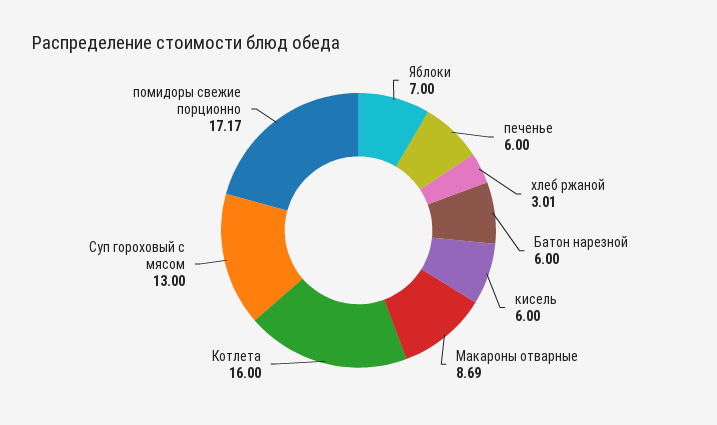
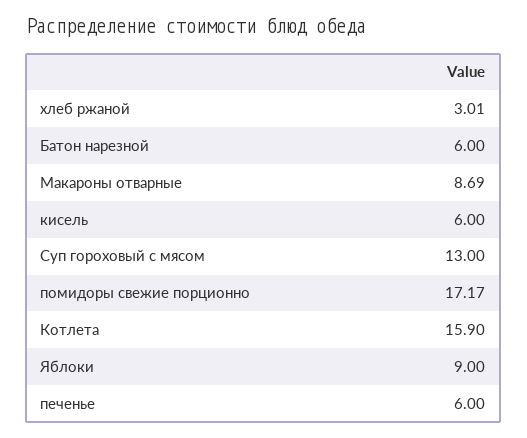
Яблоки: 7 -> 9
Котлета: 16 -> 15.9

